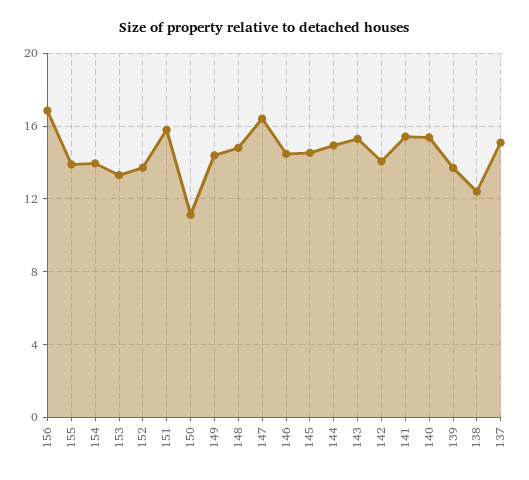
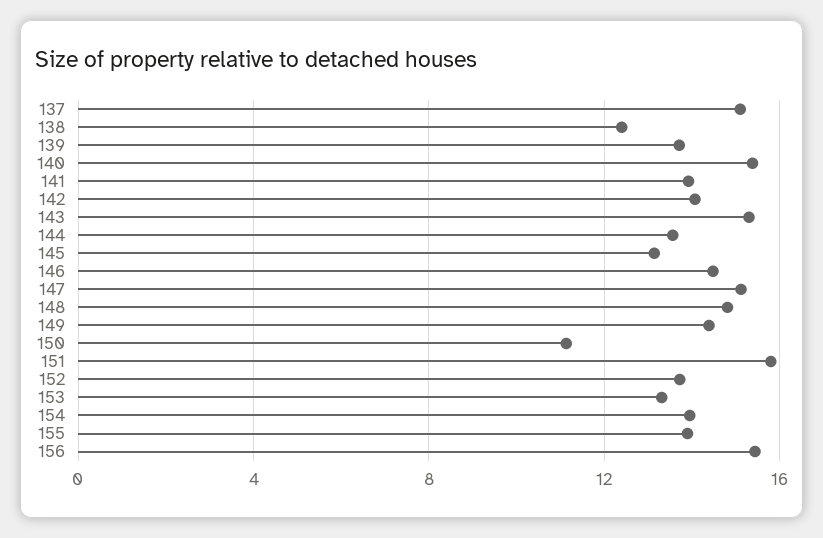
156: 17 -> 15.5
147: 16.5 -> 15
145: 14.5 -> 13
144: 15 -> 13.5
141: 15.5 -> 14

